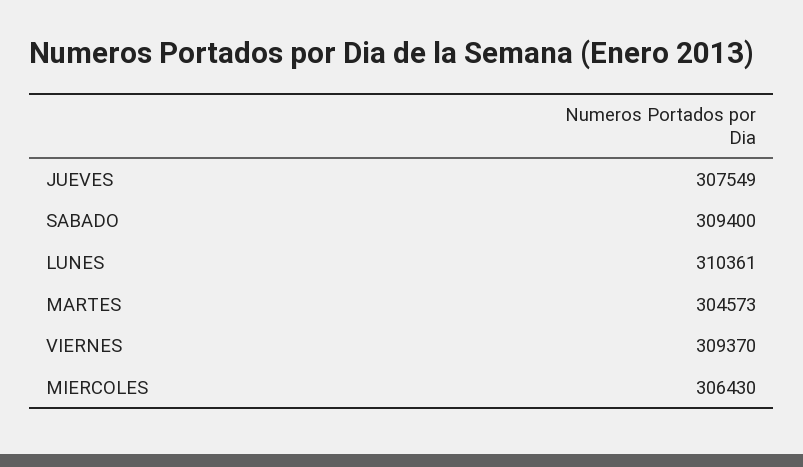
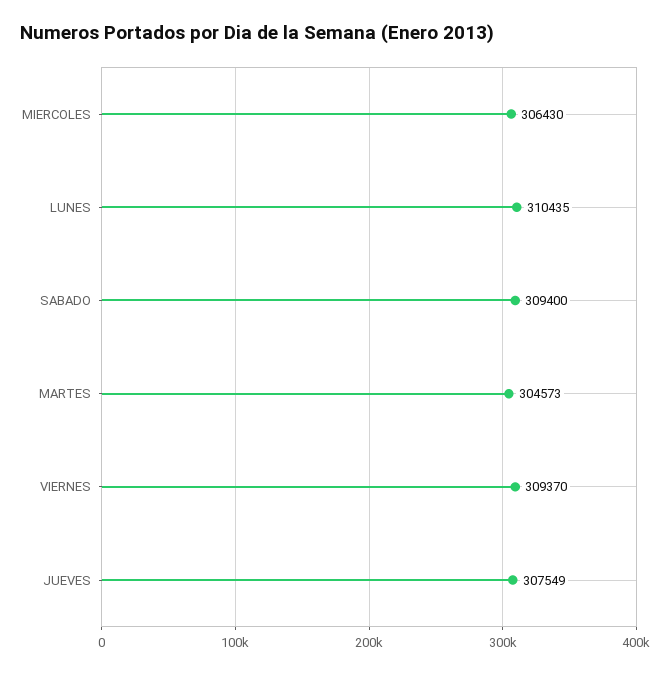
LUNES: 310361 -> 310435

